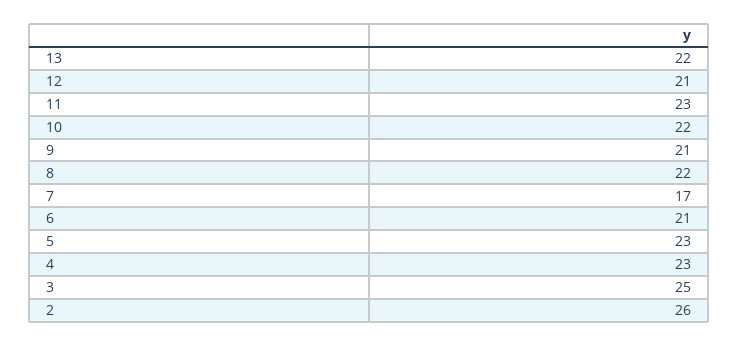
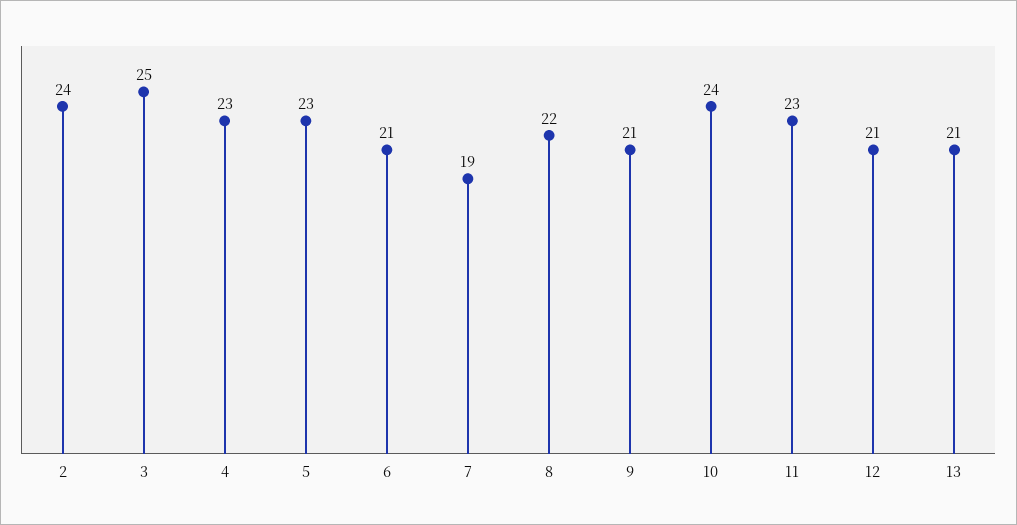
13: 22 -> 21
10: 22 -> 24
7: 17 -> 19
2: 26 -> 24

